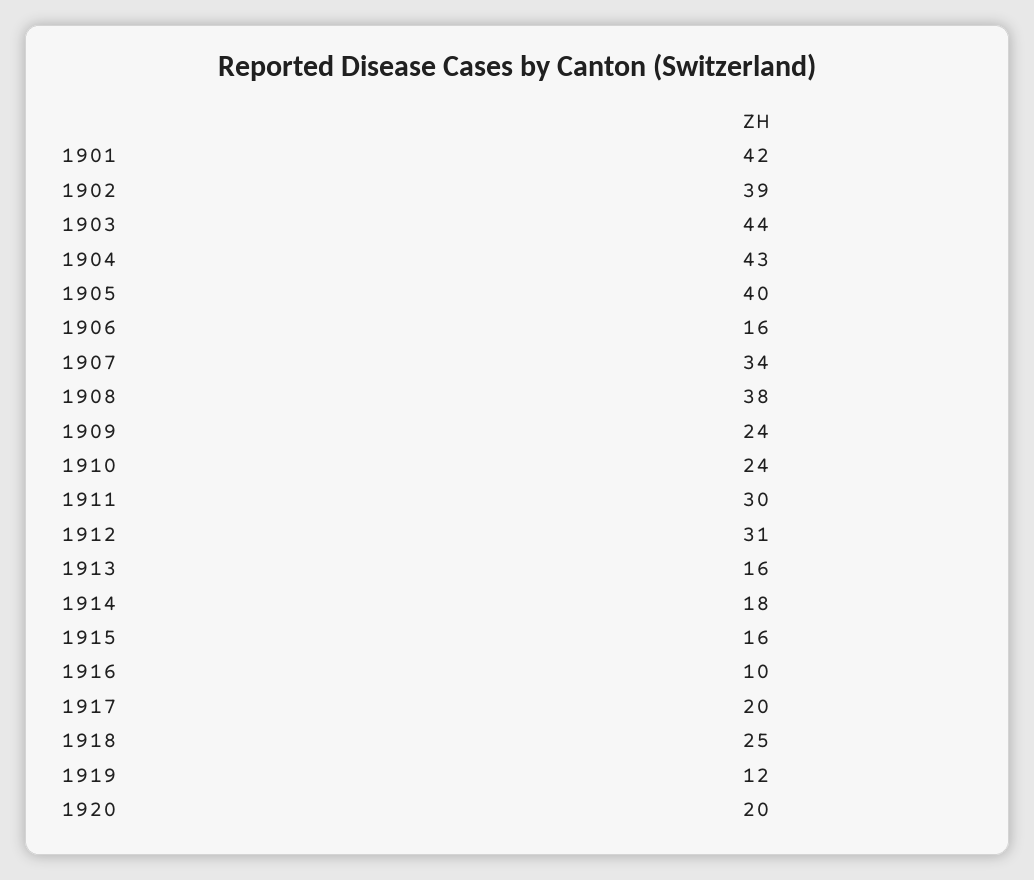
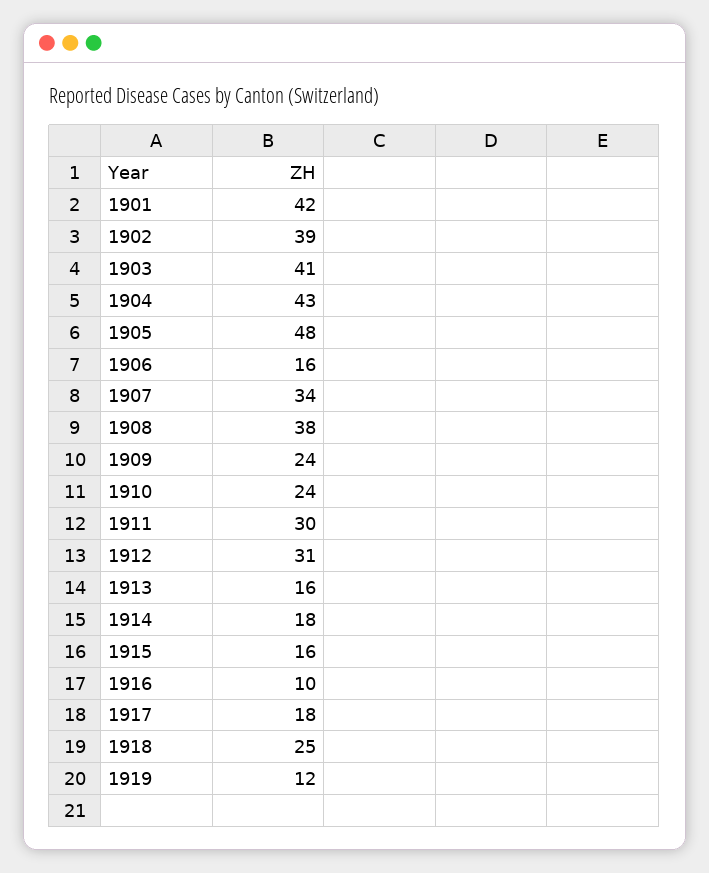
1903: 44 -> 41
1905: 40 -> 48
1917: 20 -> 18
1920: 20 -> none

